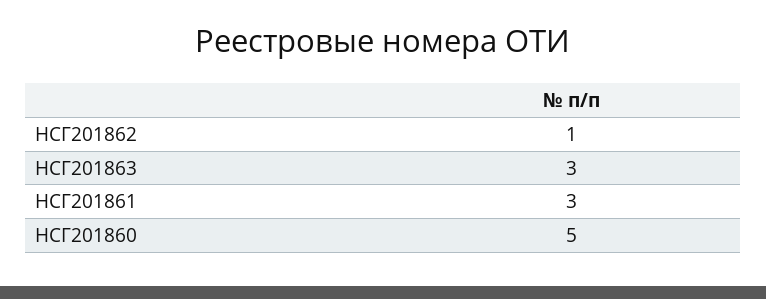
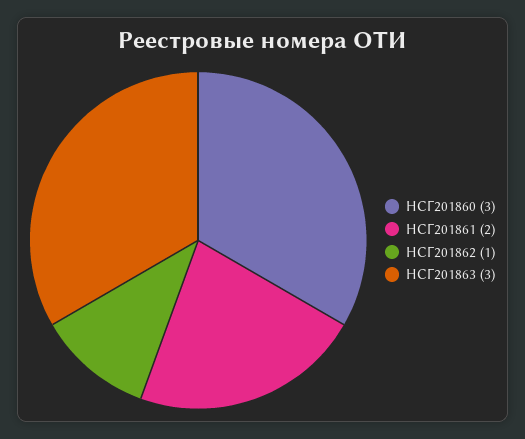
НСГ201861: 3 -> 2
НСГ201860: 5 -> 3

